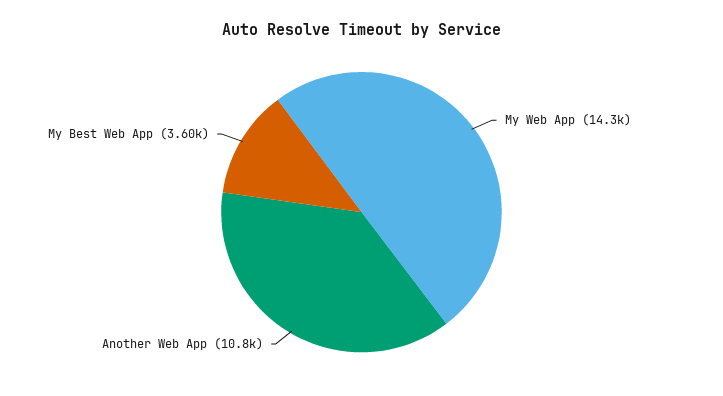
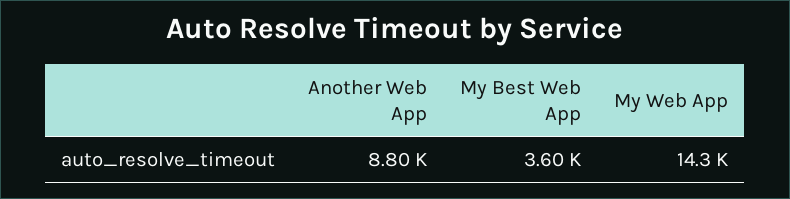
Another Web App: 10800 -> 8800

